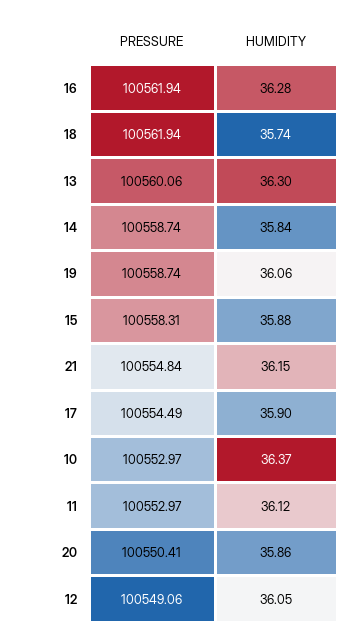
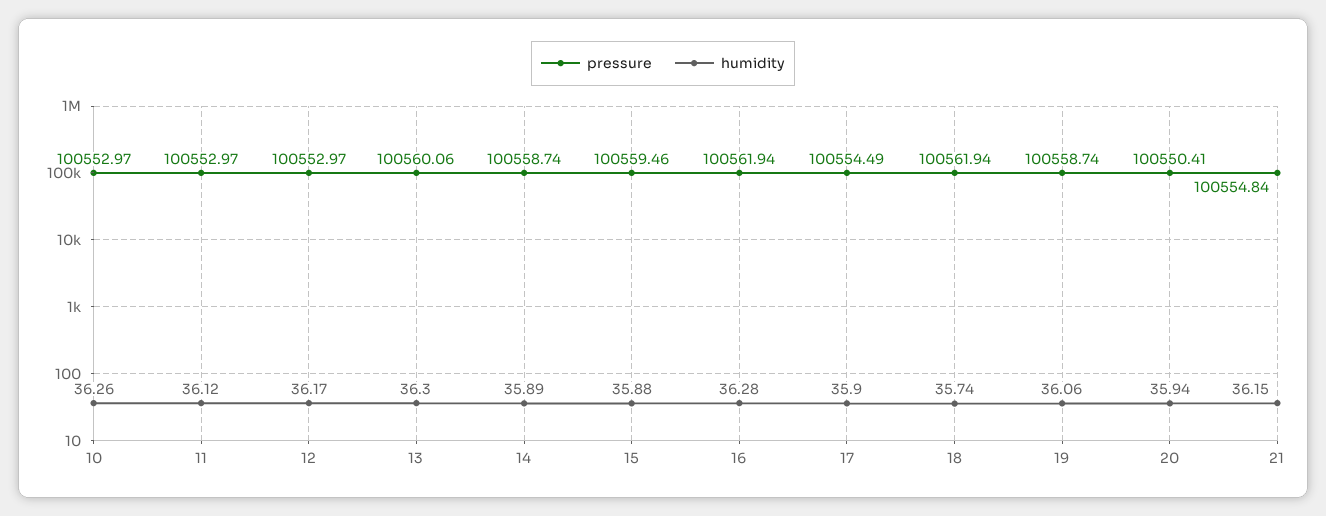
HUMIDITY, 14: 35.84 -> 35.89
PRESSURE, 15: 100558.31 -> 100559.46
HUMIDITY, 10: 36.37 -> 36.26
HUMIDITY, 20: 35.86 -> 35.94
PRESSURE, 12: 100549.06 -> 100552.97
HUMIDITY, 12: 36.05 -> 36.17

